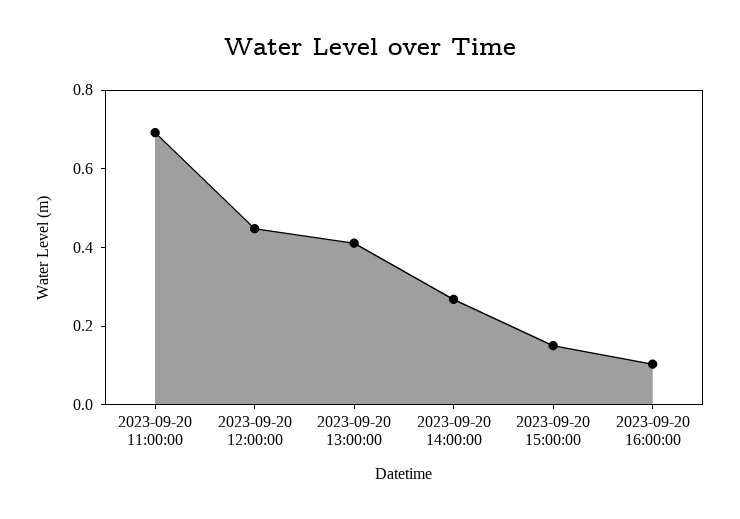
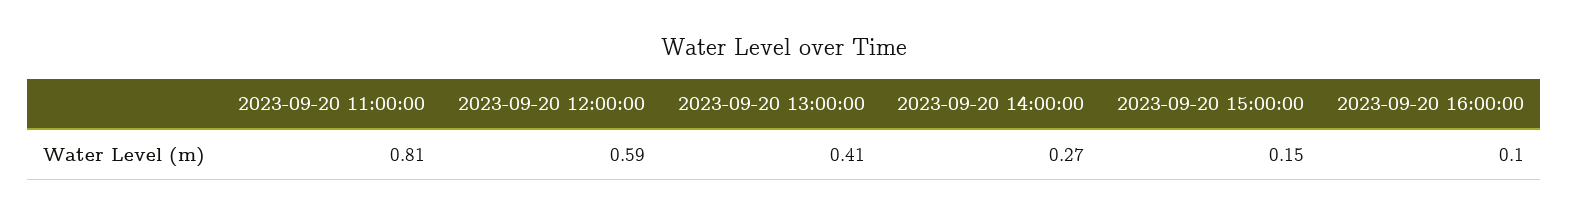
2023-09-20 11:00:00: 0.7 -> 0.81
2023-09-20 12:00:00: 0.45 -> 0.59

